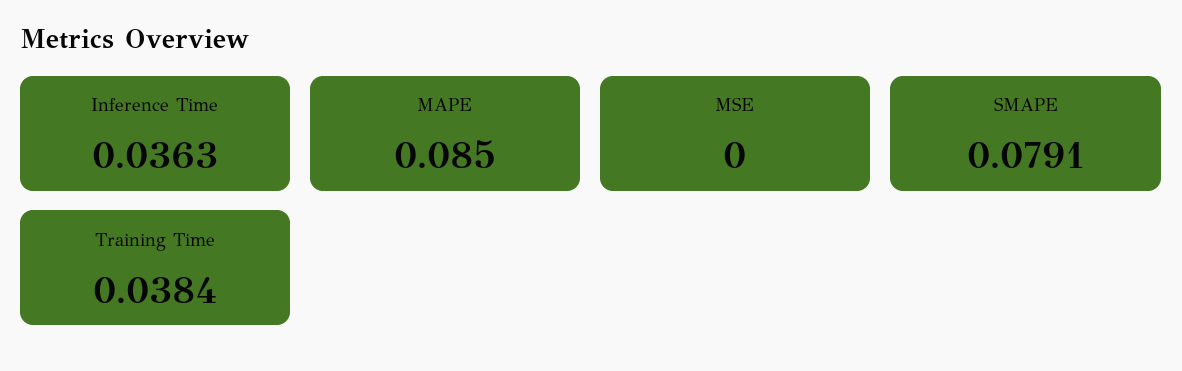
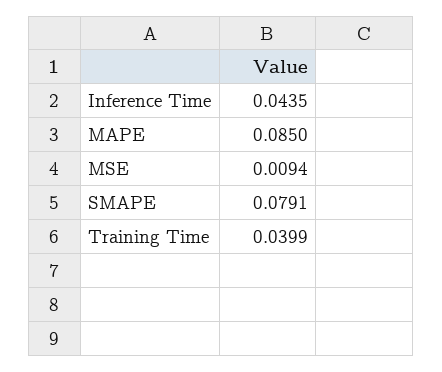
Inference Time: 0.0363 -> 0.0435
MSE: 0 -> 0.0094
Training Time: 0.0384 -> 0.0399

